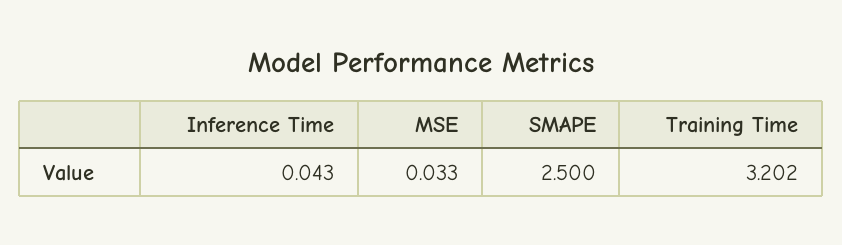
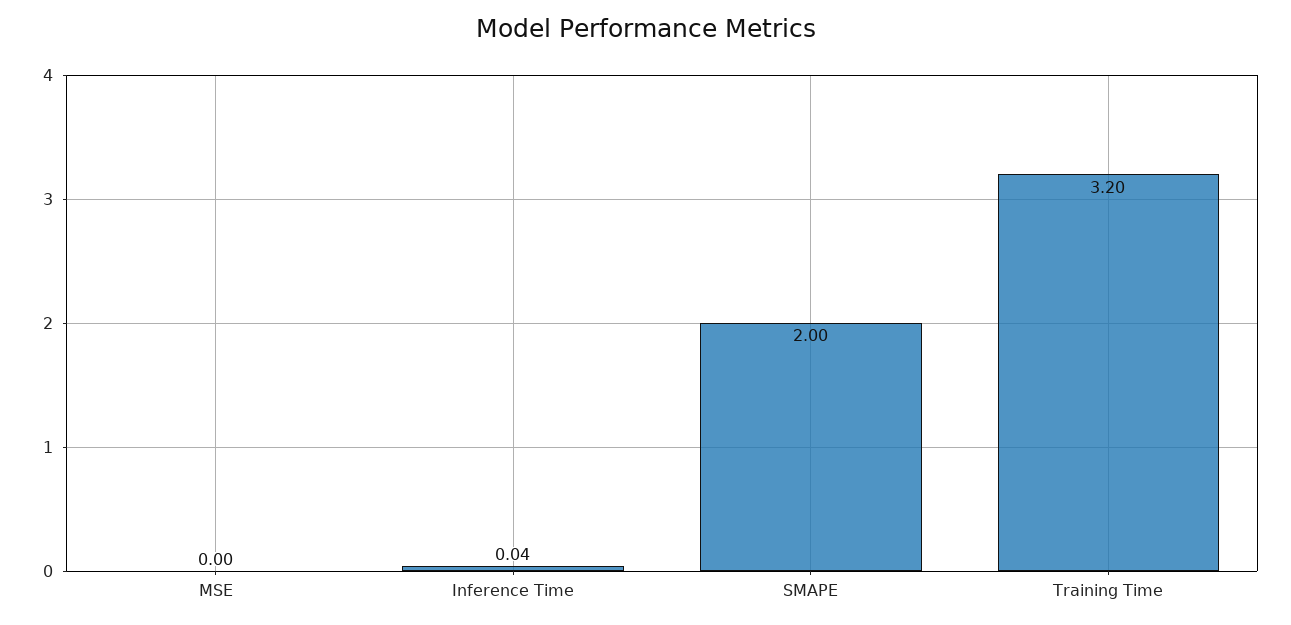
MSE: 0.033 -> 0
SMAPE: 2.5 -> 2

